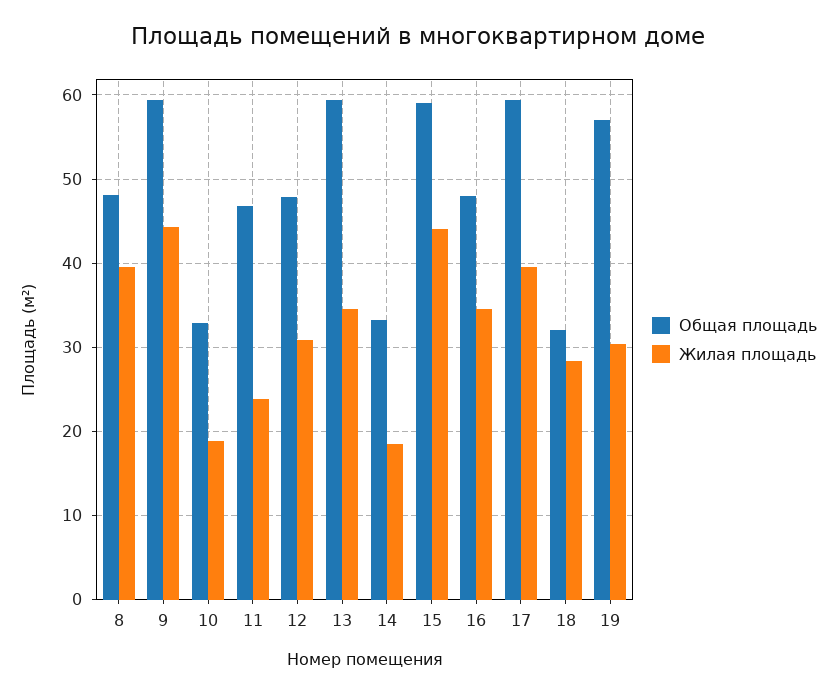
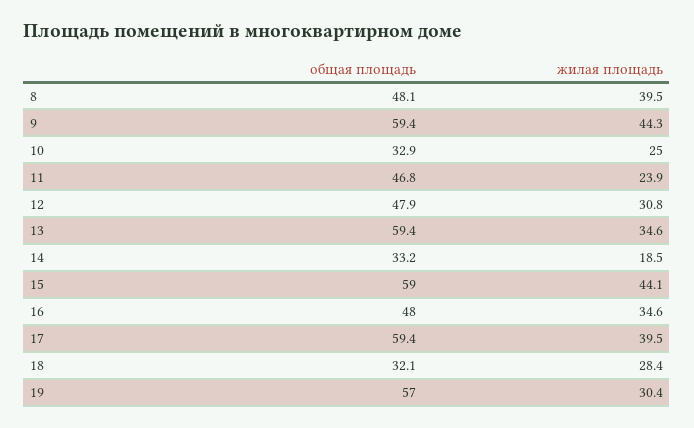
Жилая площадь, 10: 19 -> 25

